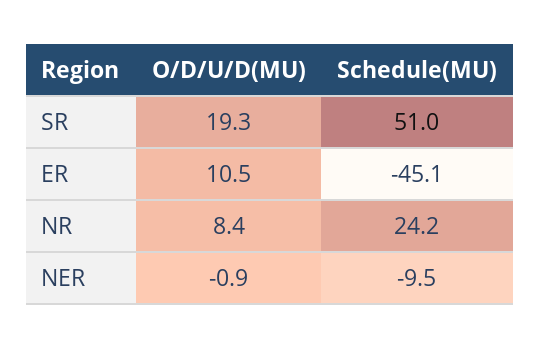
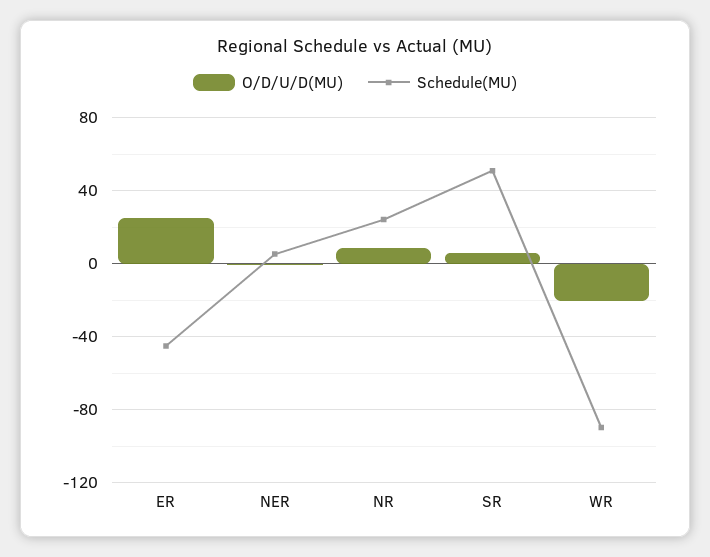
O/D/U/D(MU), SR: 19.3 -> 5
O/D/U/D(MU), ER: 10.5 -> 25
Schedule(MU), NER: -9.5 -> 5
O/D/U/D(MU), WR: none -> -20
Schedule(MU), WR: none -> -90

